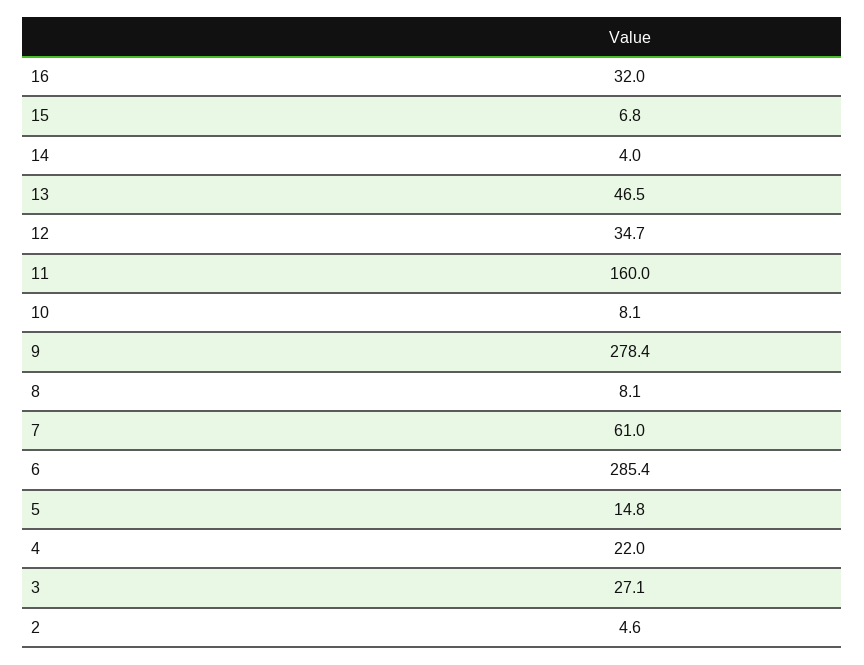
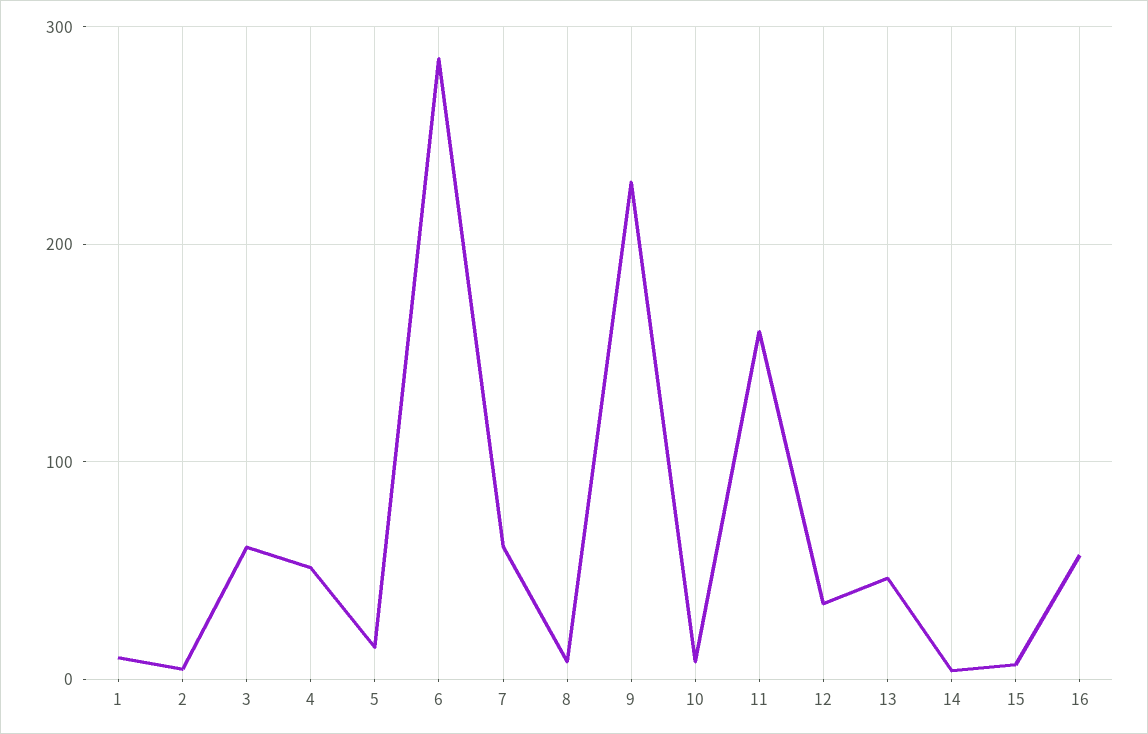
16: 32 -> 60
9: 278.4 -> 230
4: 22 -> 50
3: 27.1 -> 60
1: none -> 10

